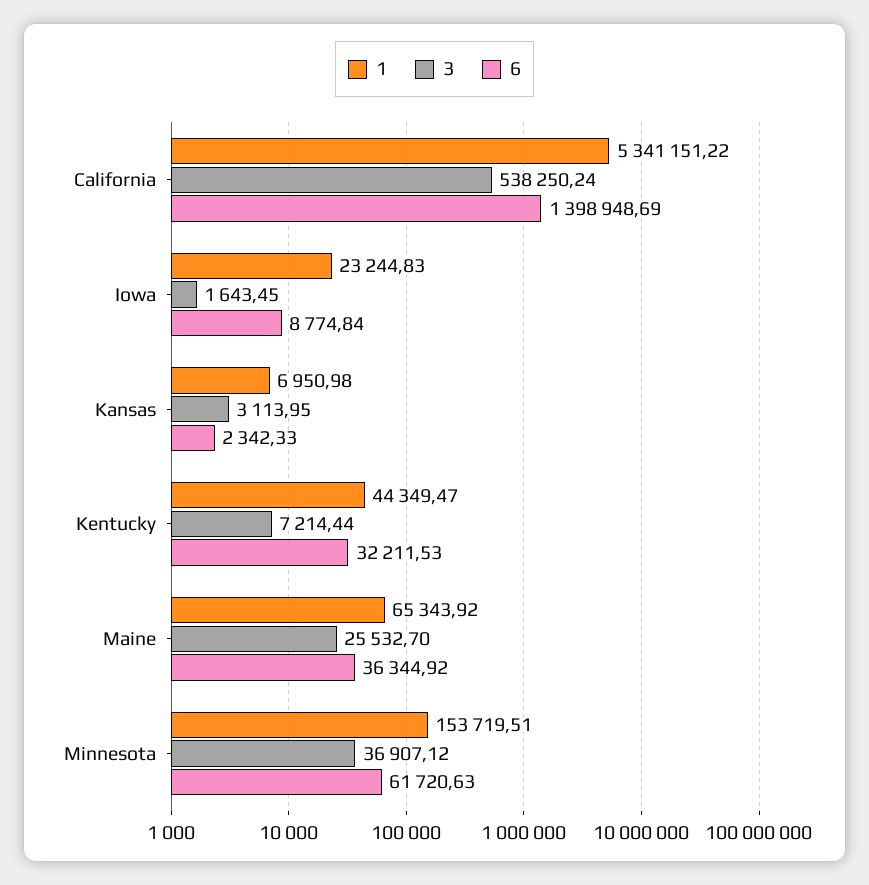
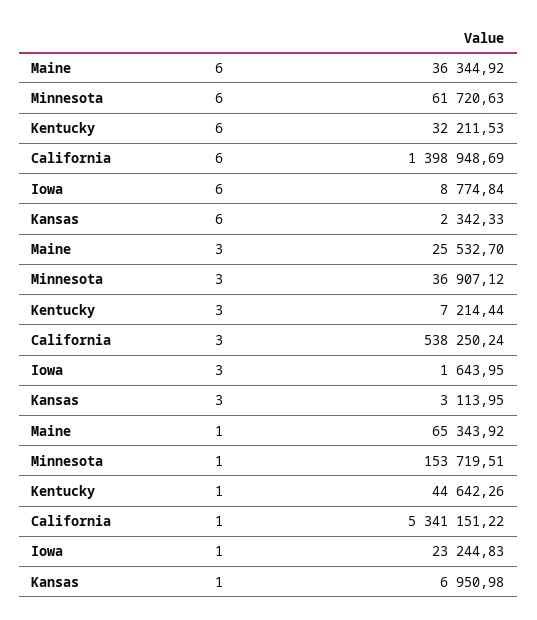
3, Iowa: 1643.45 -> 1643.95
1, Kentucky: 44349.47 -> 44642.26

